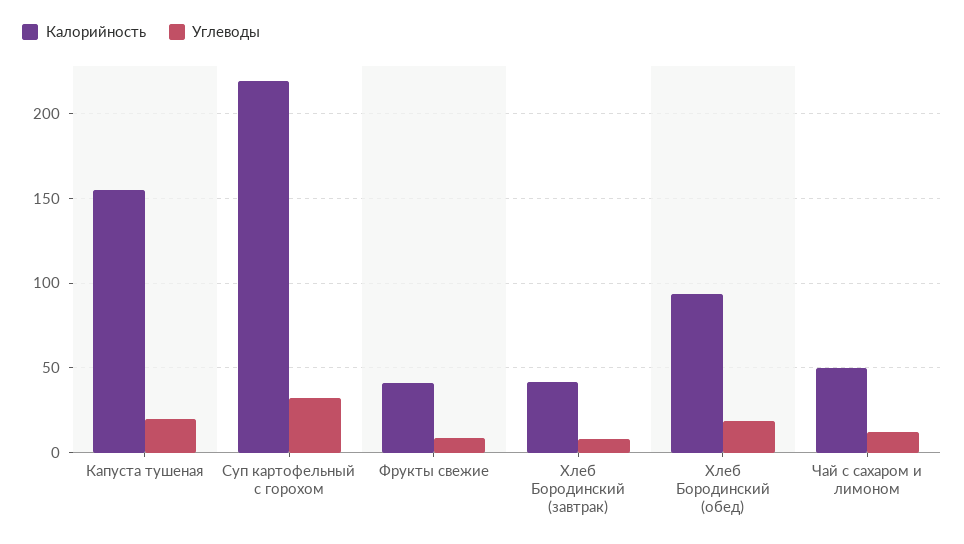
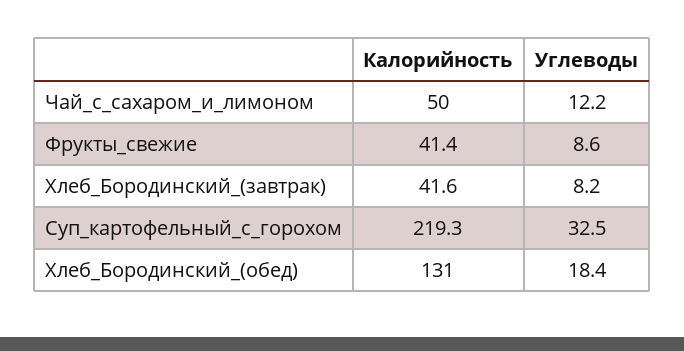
Калорийность, Капуста тушеная: 155 -> none
Углеводы, Капуста тушеная: 20 -> none
Калорийность, Хлеб Бородинский (обед): 95 -> 131

